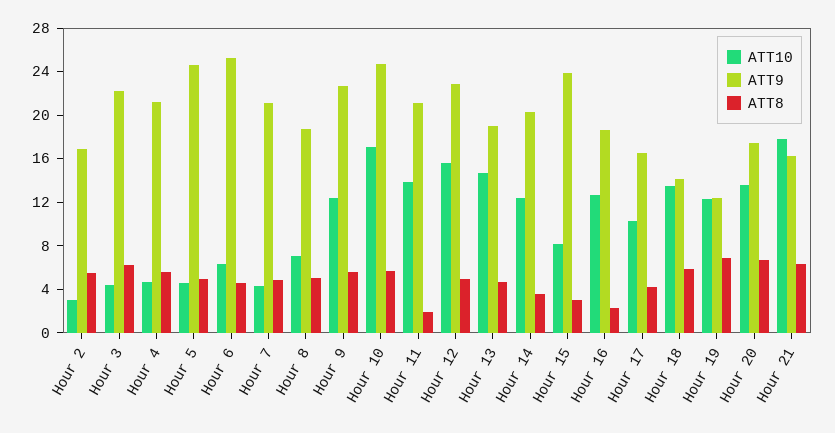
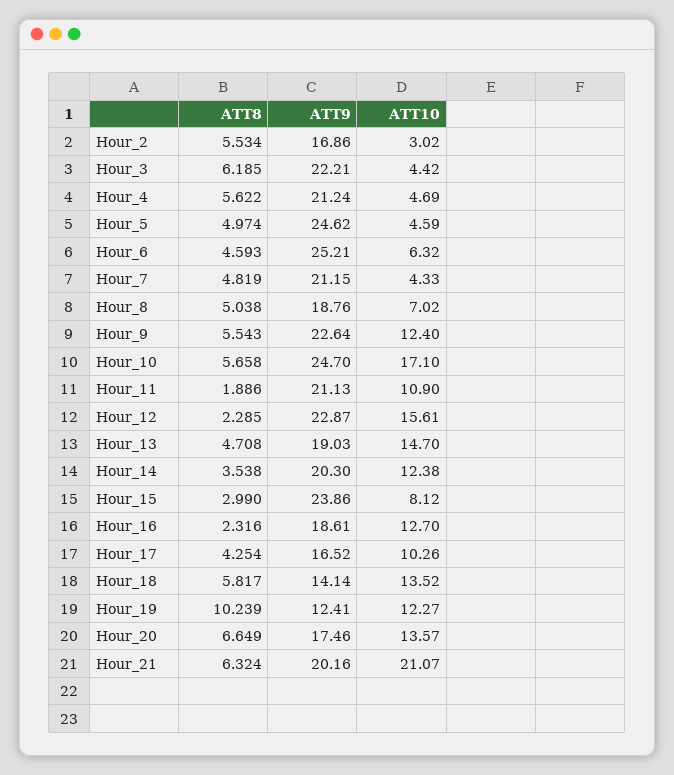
ATT10, Hour 11: 14 -> 10.9
ATT8, Hour 12: 5 -> 2.285
ATT8, Hour 19: 7 -> 10.239
ATT10, Hour 21: 18 -> 21.07
ATT9, Hour 21: 16 -> 20.16

